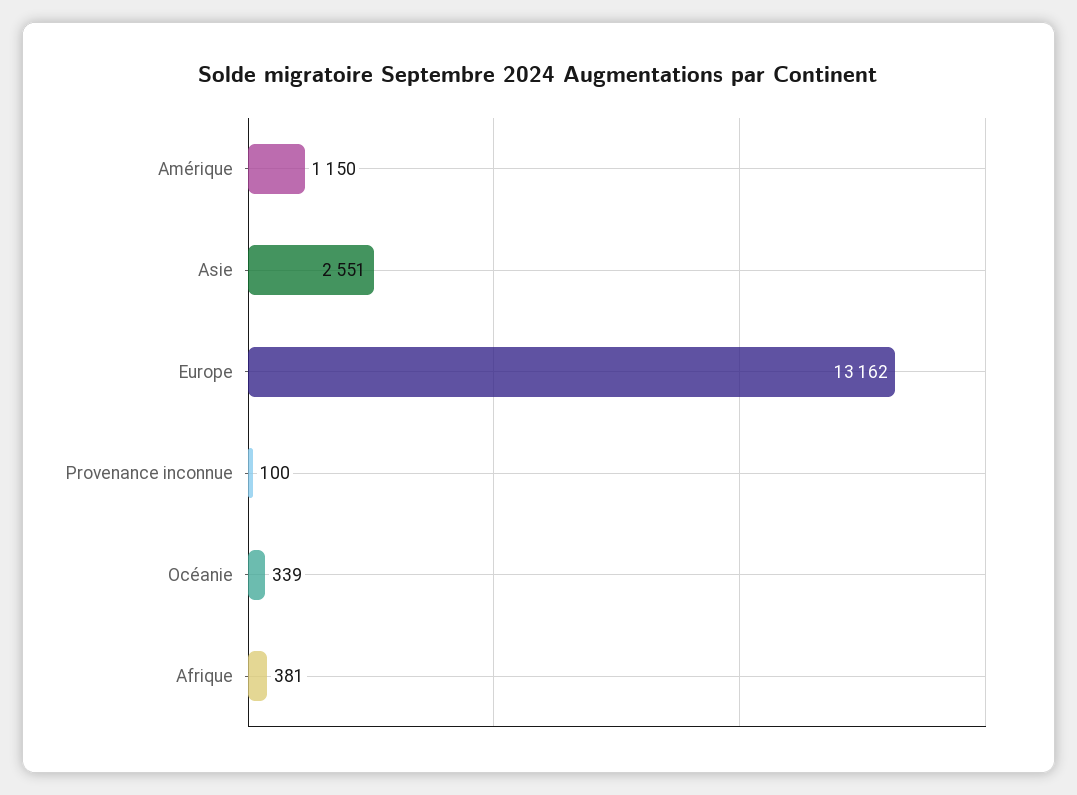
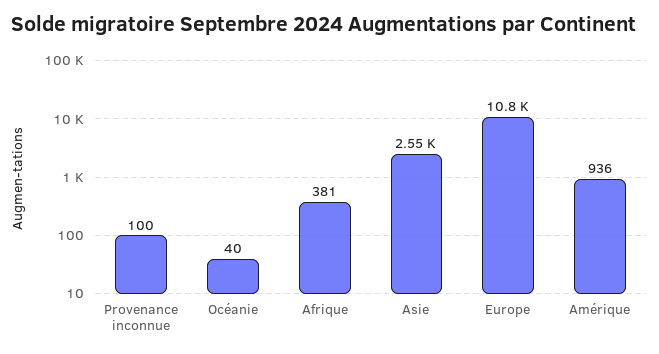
Amérique: 1150 -> 936
Europe: 13162 -> 10800
Océanie: 339 -> 40

